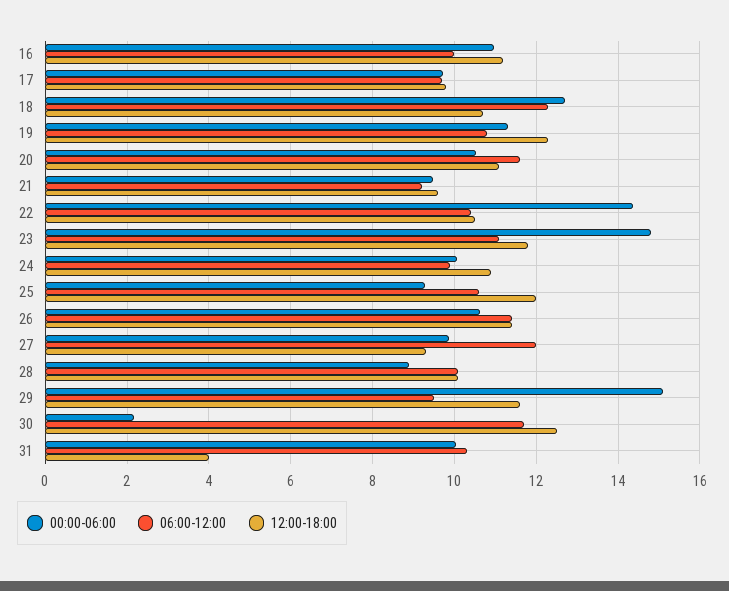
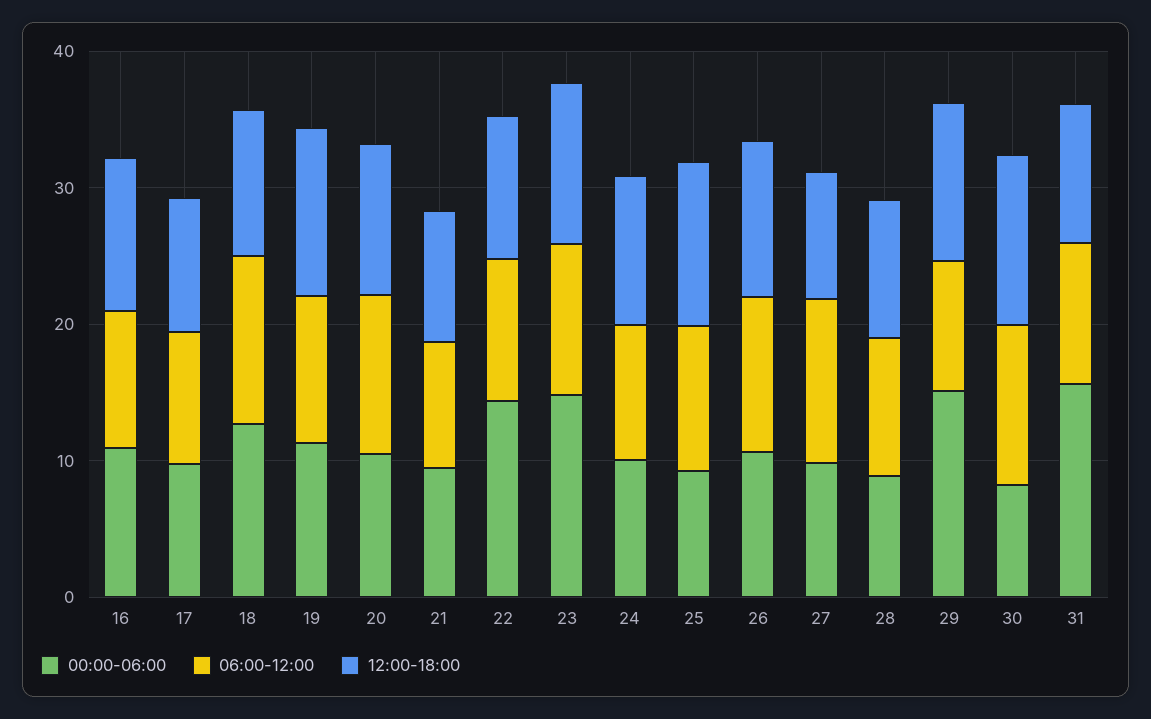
00:00-06:00, 30: 2.2 -> 8
00:00-06:00, 31: 10 -> 16
12:00-18:00, 31: 4 -> 10

